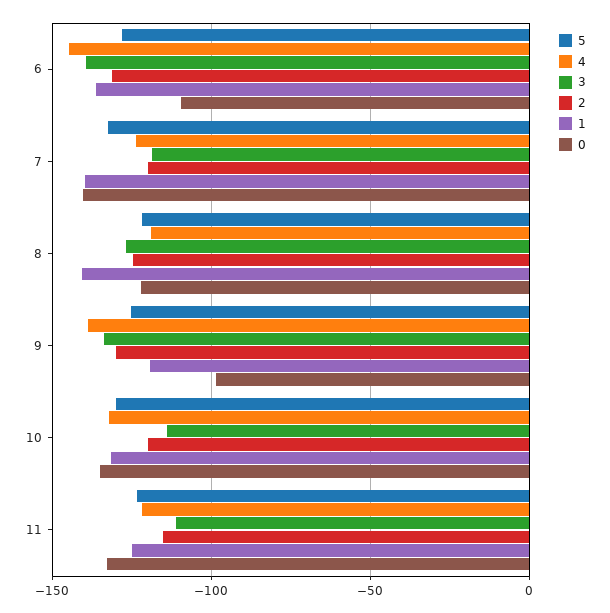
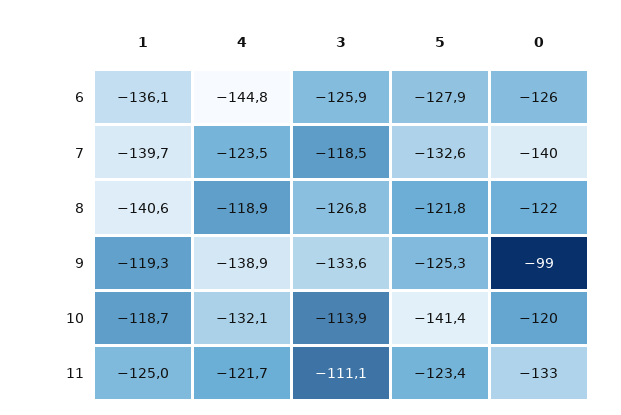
3, 6: -140 -> -125.9
2, 6: -130 -> none
0, 6: -110 -> -126
2, 7: -120 -> none
2, 8: -125 -> none
2, 9: -130 -> none
5, 10: -130 -> -141.4
2, 10: -120 -> none
1, 10: -130 -> -118.7
0, 10: -135 -> -120
2, 11: -115 -> none

